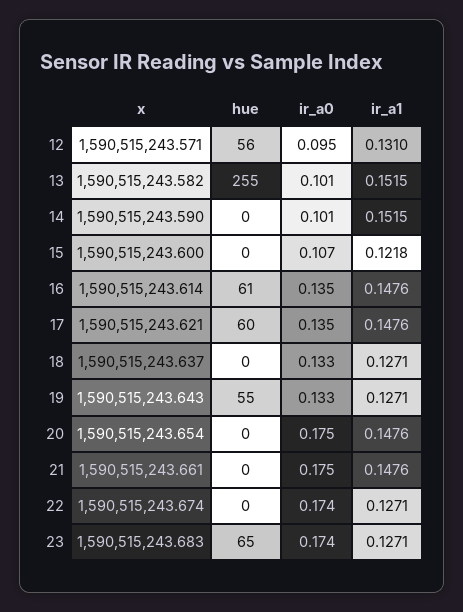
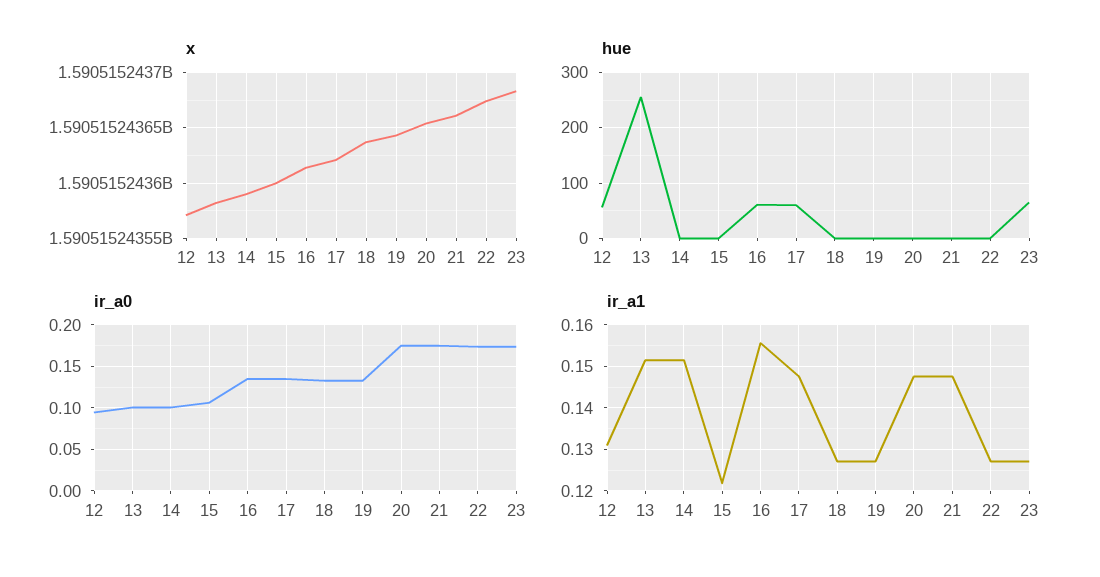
ir_a1, 16: 0.1476 -> 0.156
hue, 19: 55 -> 0

